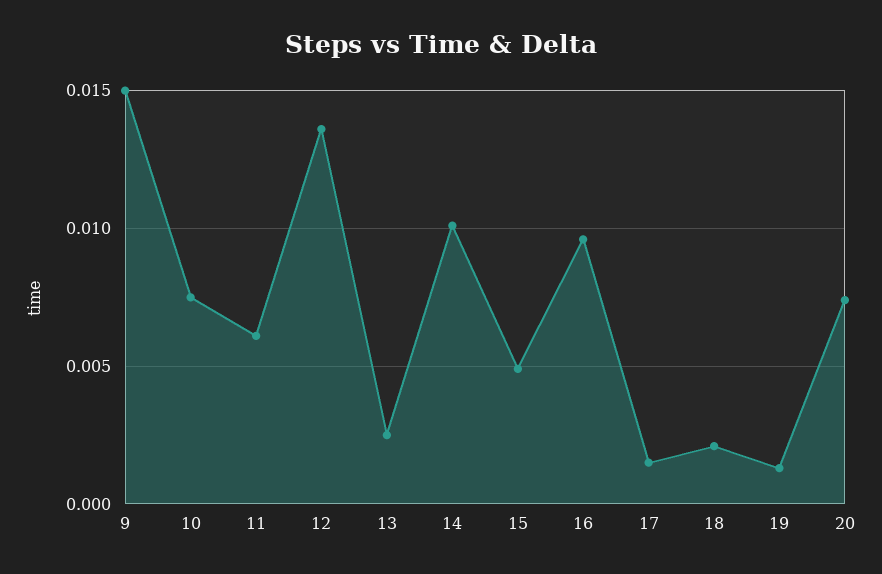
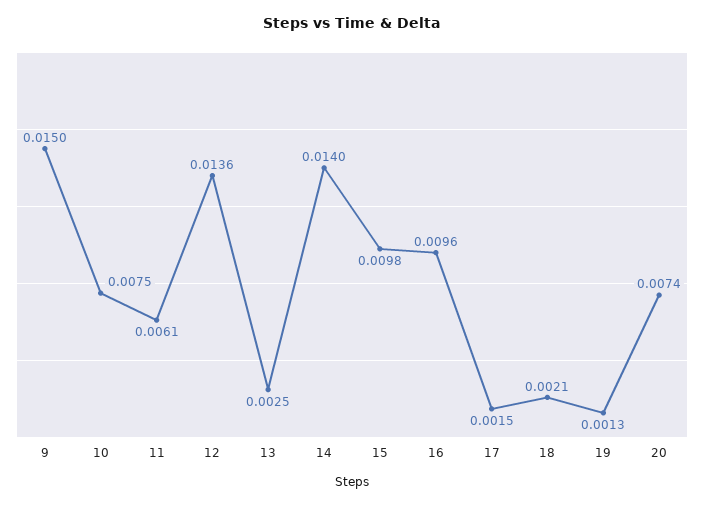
14: 0.01 -> 0.014
15: 0.005 -> 0.0098

